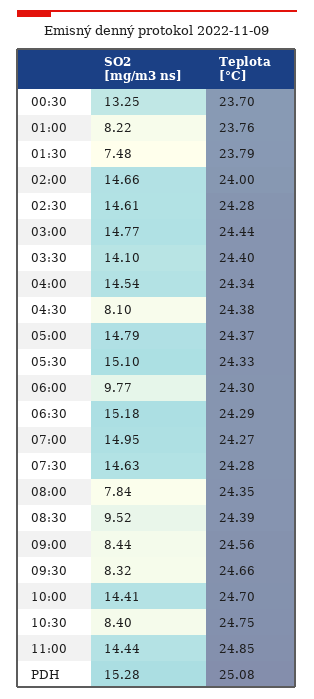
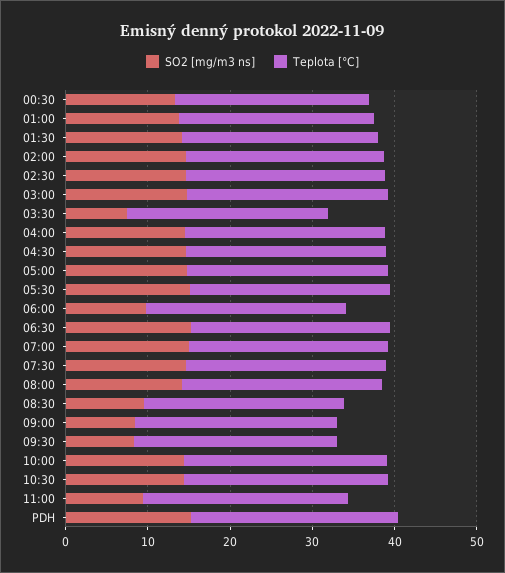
SO2 [mg/m3 ns], 01:00: 8.22 -> 14
SO2 [mg/m3 ns], 01:30: 7.48 -> 14
SO2 [mg/m3 ns], 03:30: 14.1 -> 8
SO2 [mg/m3 ns], 04:30: 8.1 -> 14
SO2 [mg/m3 ns], 08:00: 7.84 -> 14
SO2 [mg/m3 ns], 10:30: 8.4 -> 14
SO2 [mg/m3 ns], 11:00: 14.44 -> 10

